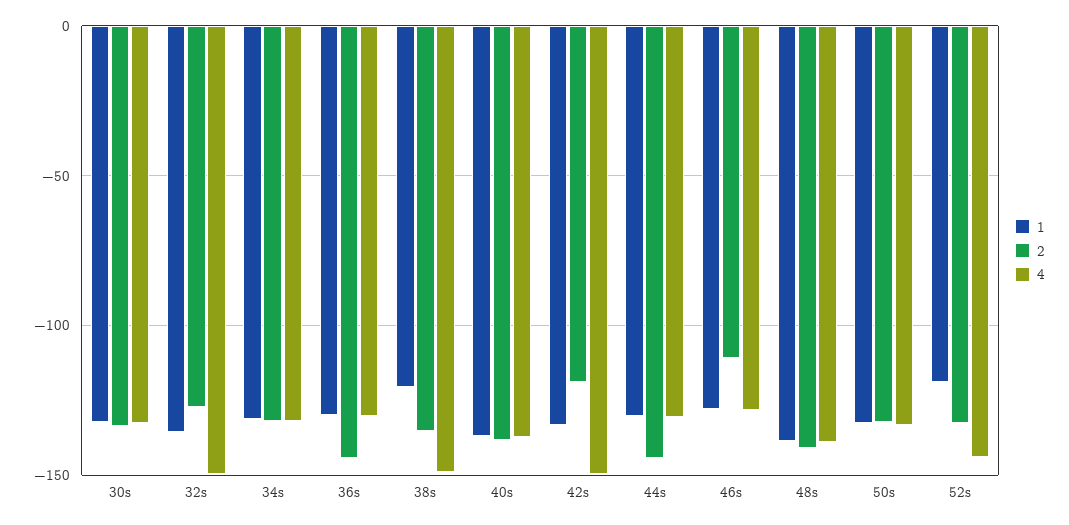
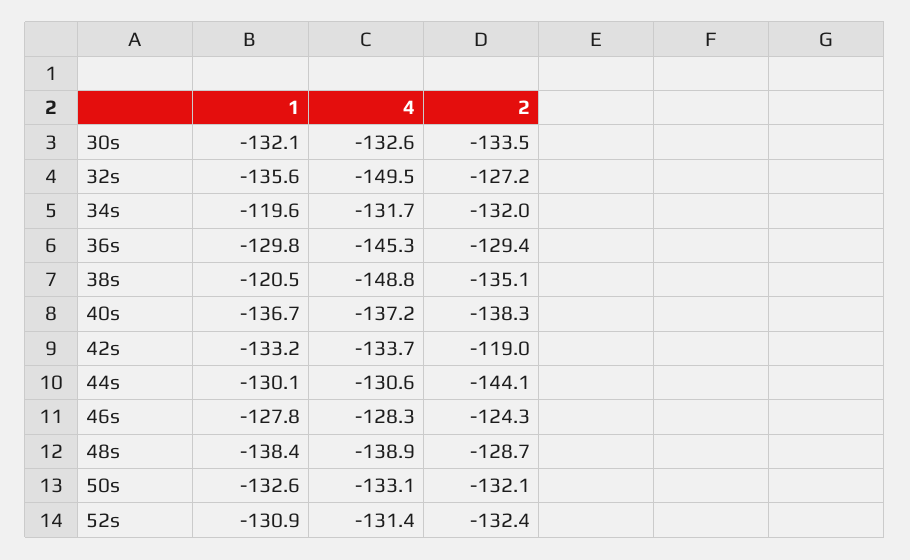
1, 34s: -130 -> -119.6
2, 36s: -145 -> -129.4
4, 36s: -130 -> -145.3
4, 42s: -150 -> -133.7
2, 46s: -110 -> -124.3
2, 48s: -140 -> -128.7
1, 52s: -120 -> -130.9
4, 52s: -145 -> -131.4

